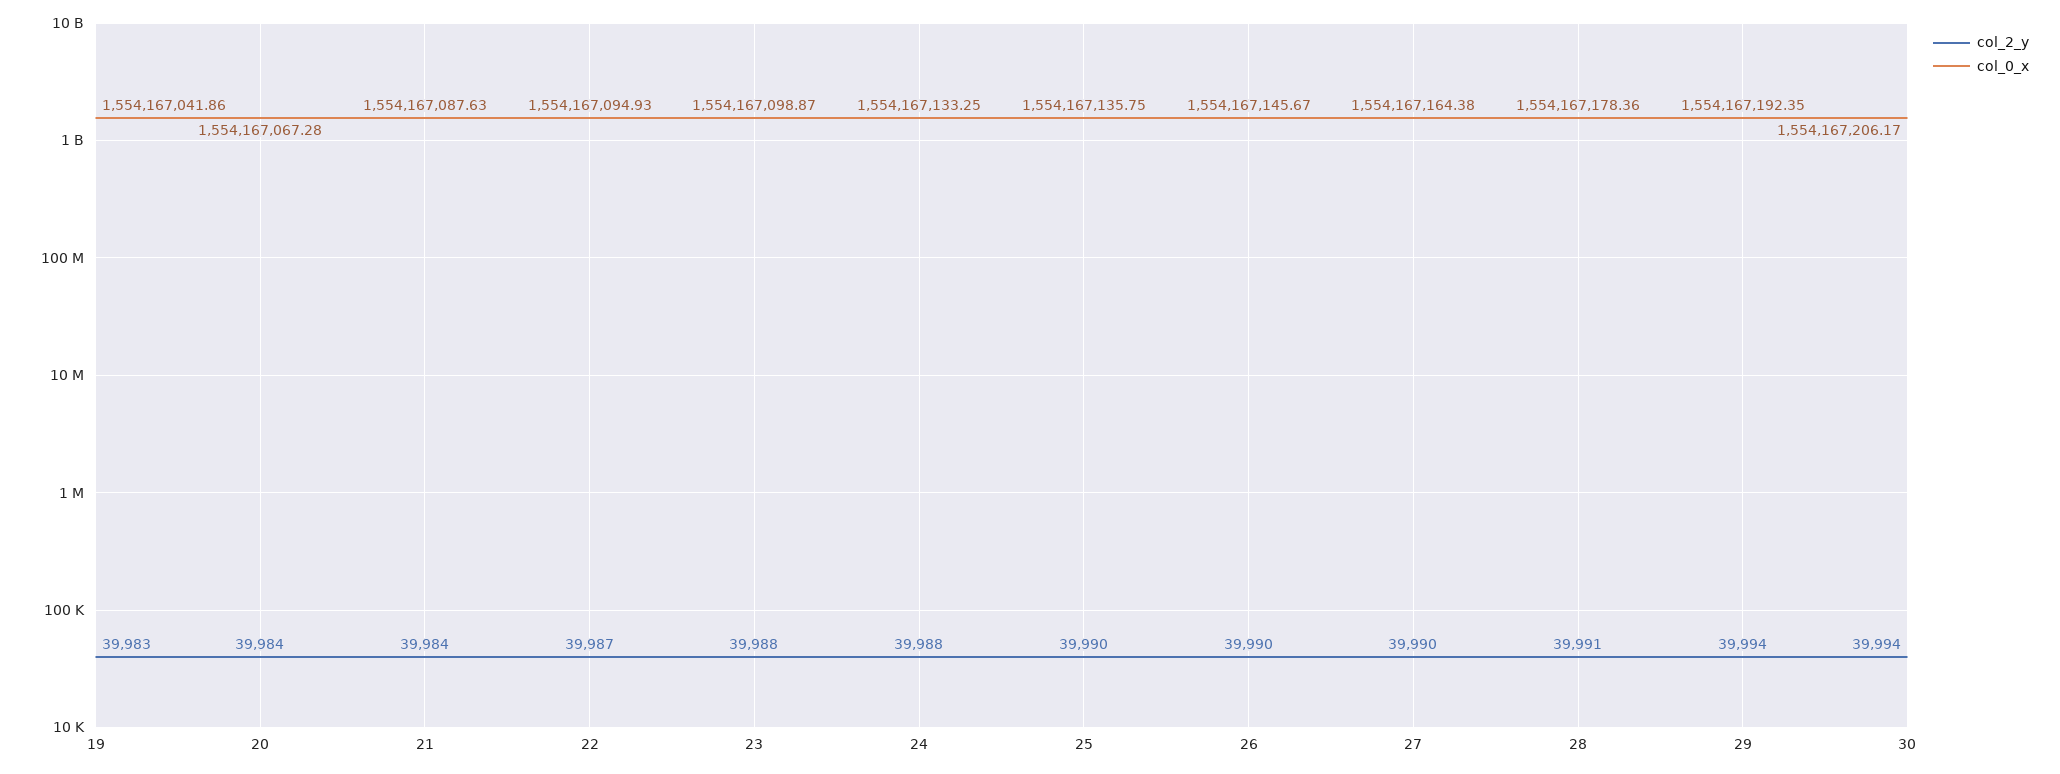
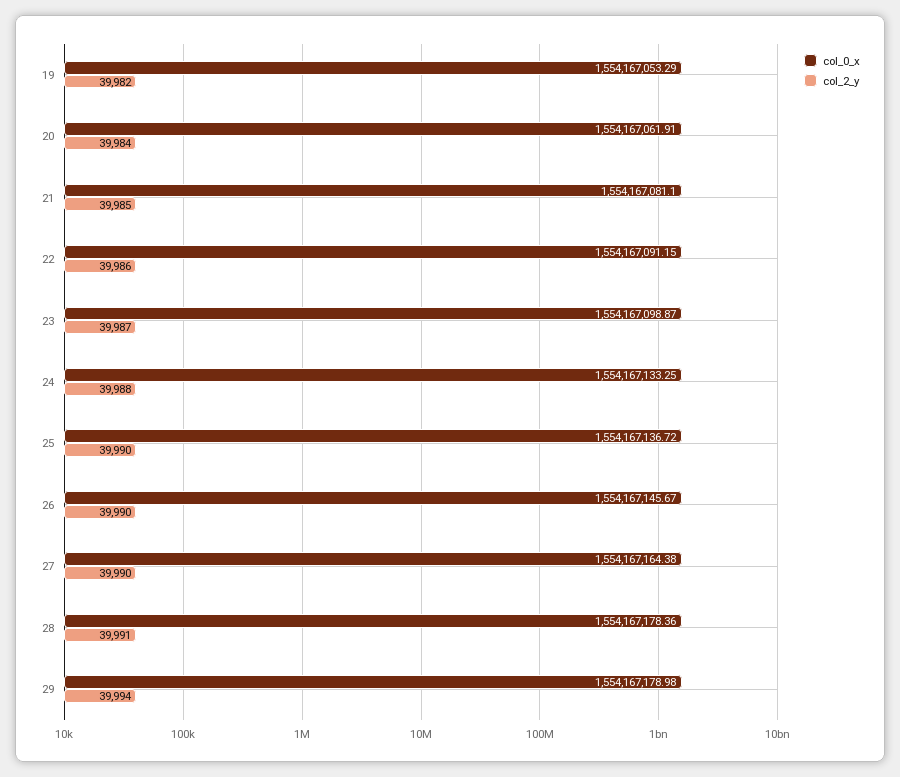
col_2_y, 19: 39983 -> 39982
col_0_x, 19: 1554167041.86 -> 1554167053.29
col_0_x, 20: 1554167067.28 -> 1554167061.91
col_2_y, 21: 39984 -> 39985
col_0_x, 21: 1554167087.63 -> 1554167081.1
col_2_y, 22: 39987 -> 39986
col_0_x, 22: 1554167094.93 -> 1554167091.15
col_2_y, 23: 39988 -> 39987
col_0_x, 25: 1554167135.75 -> 1554167136.72
col_0_x, 29: 1554167192.35 -> 1554167178.98
col_2_y, 30: 39994 -> none
col_0_x, 30: 1554167206.17 -> none

